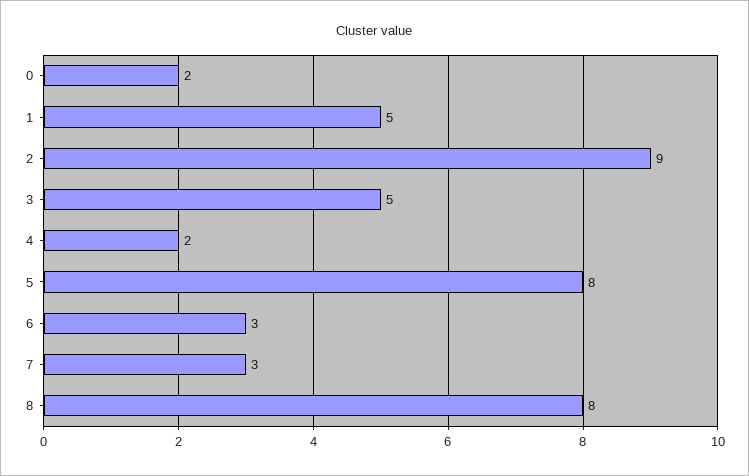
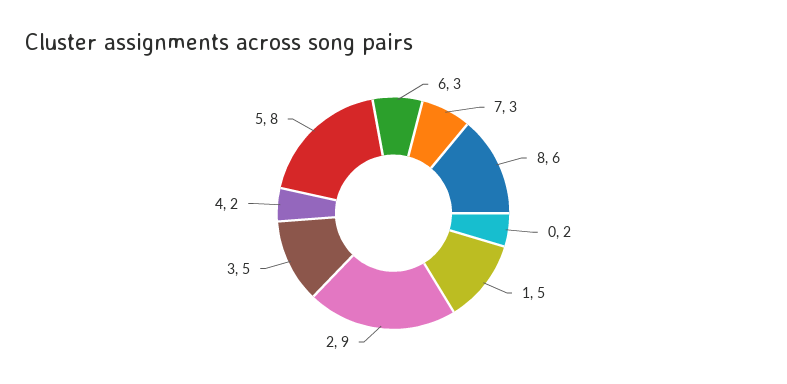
8: 8 -> 6

